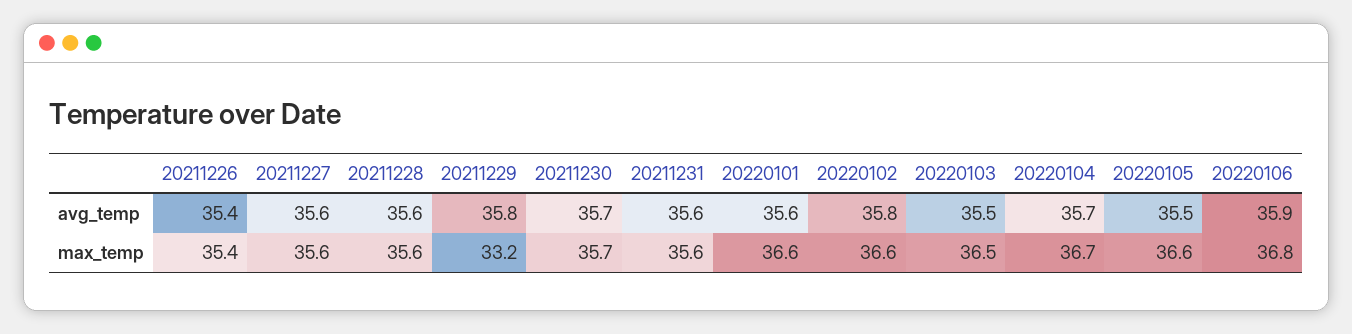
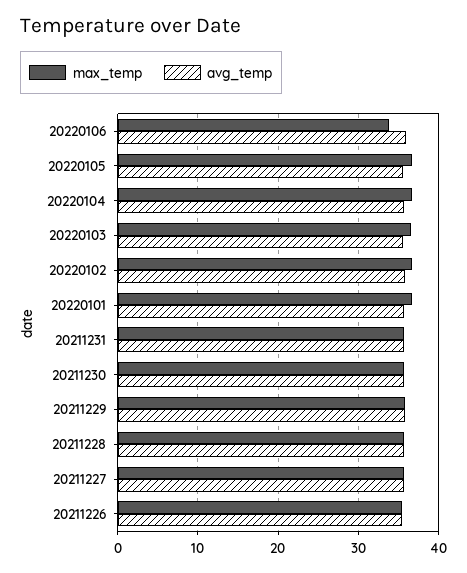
max_temp, 20211229: 33.2 -> 36
max_temp, 20220106: 36.8 -> 34

